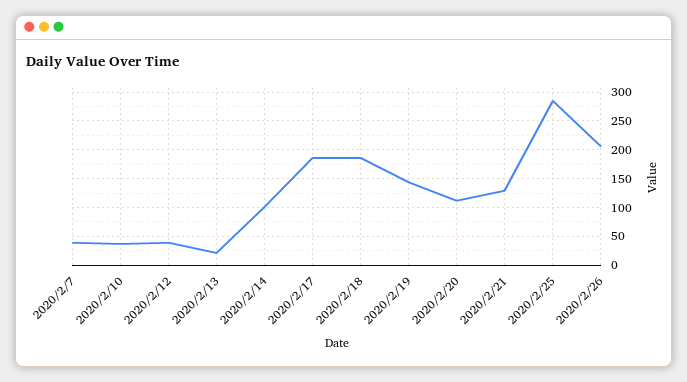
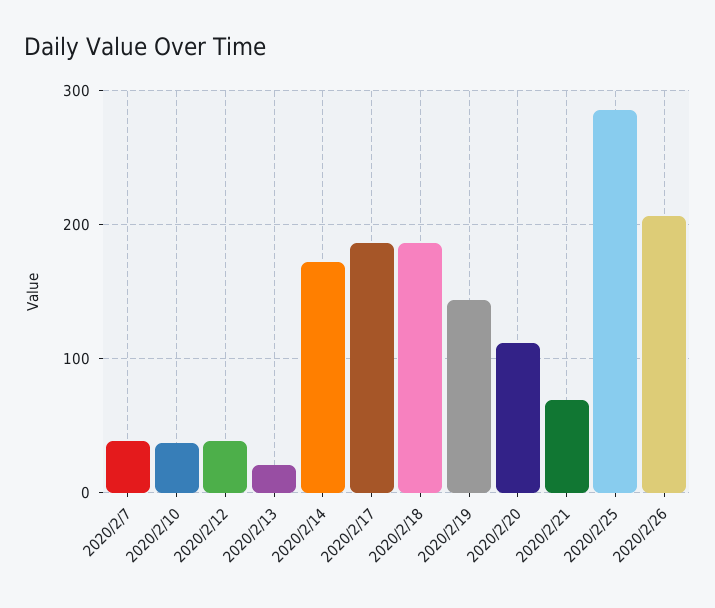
2020/2/14: 100 -> 170
2020/2/21: 125 -> 70

